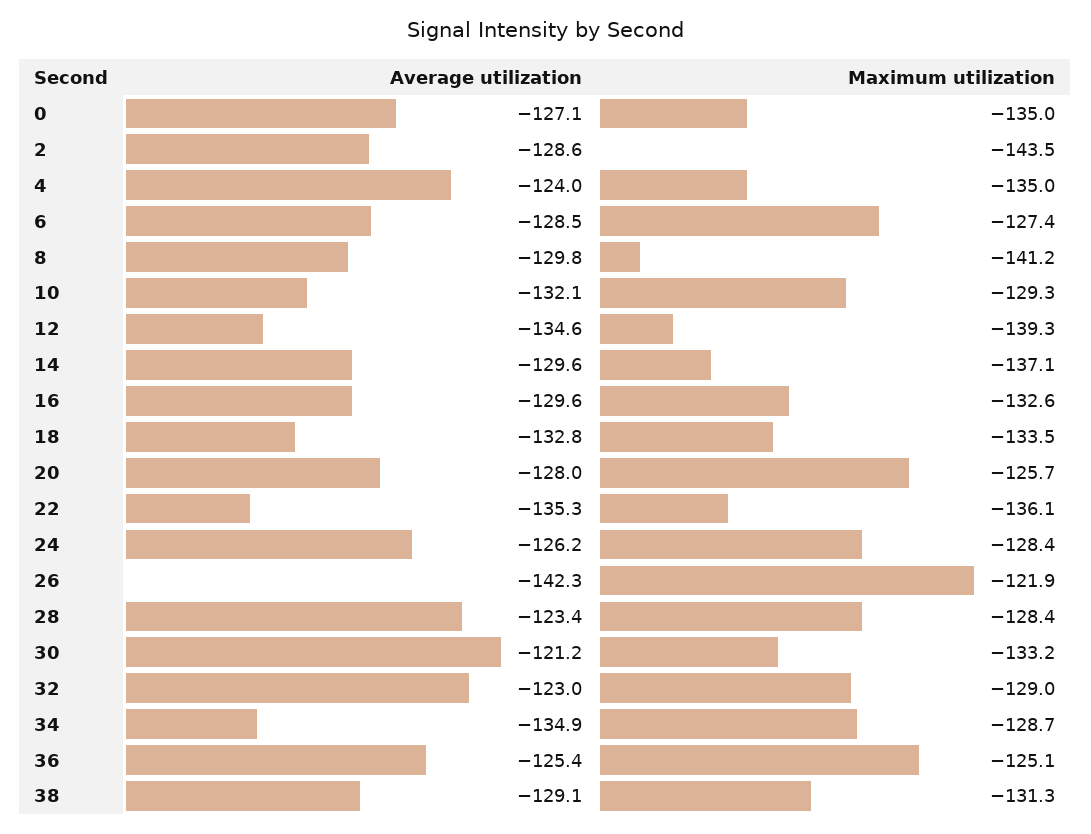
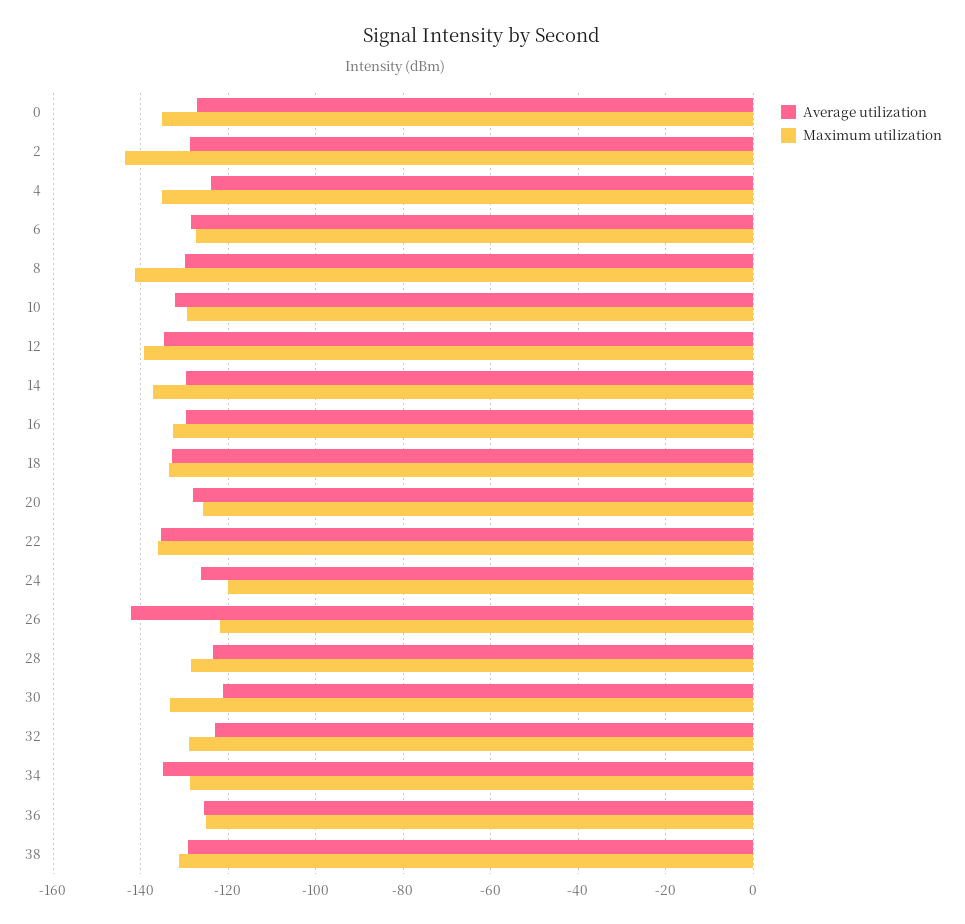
Maximum utilization, 24: -128.4 -> -120

